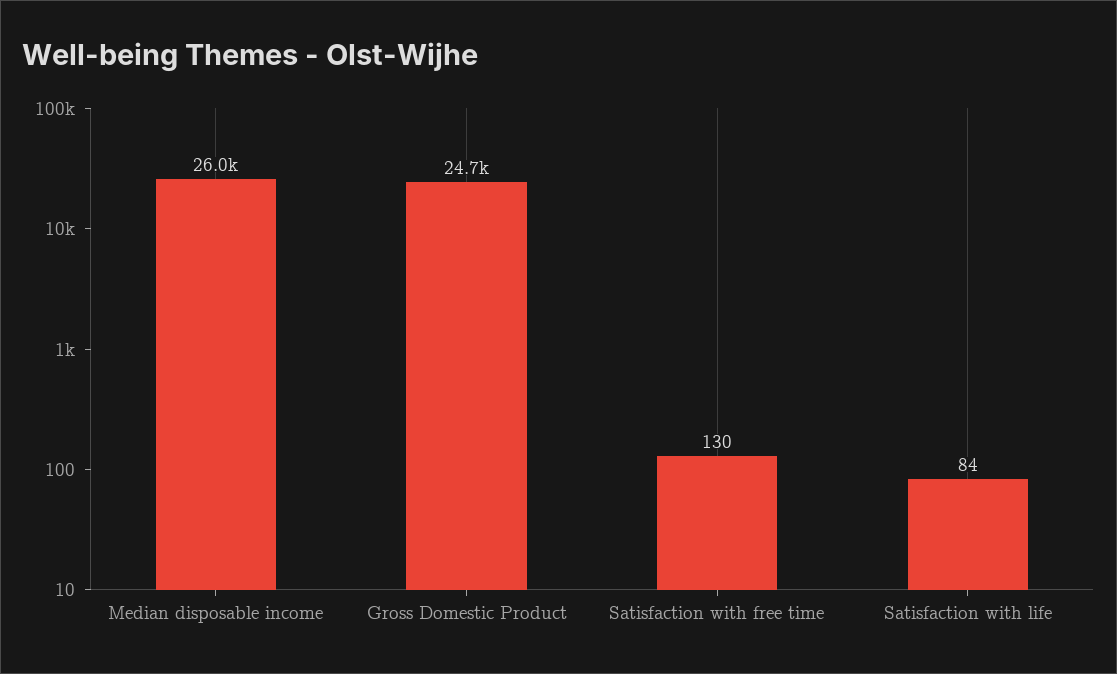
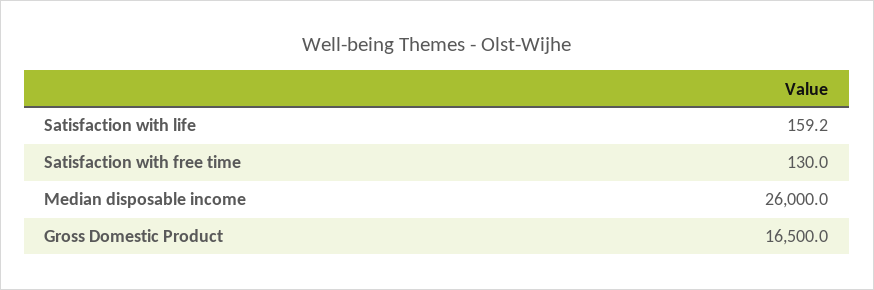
Gross Domestic Product: 24700 -> 16500
Satisfaction with life: 84 -> 159.2

